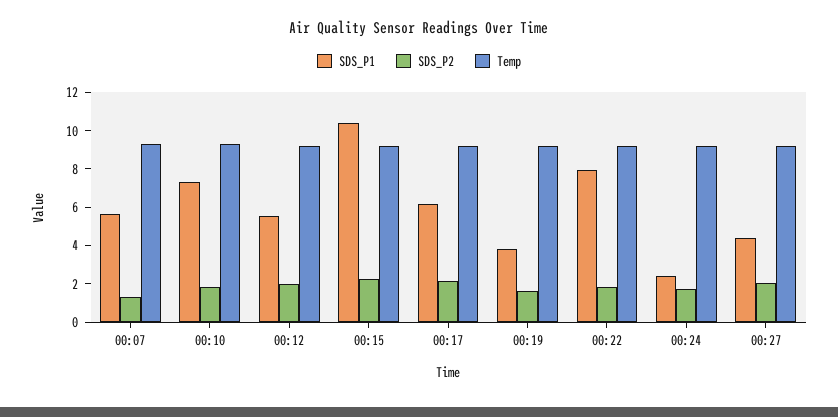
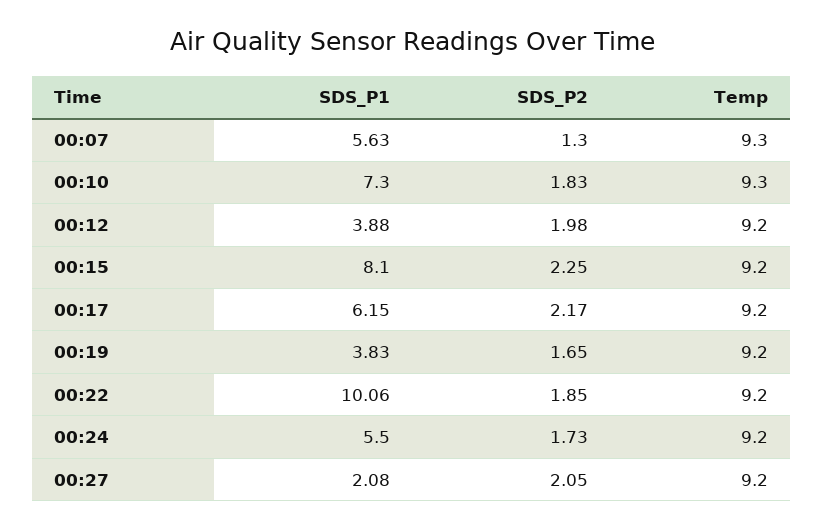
SDS_P1, 00:12: 5.5 -> 3.88
SDS_P1, 00:15: 10.5 -> 8.1
SDS_P1, 00:22: 8 -> 10.06
SDS_P1, 00:24: 2.5 -> 5.5
SDS_P1, 00:27: 4.5 -> 2.08

